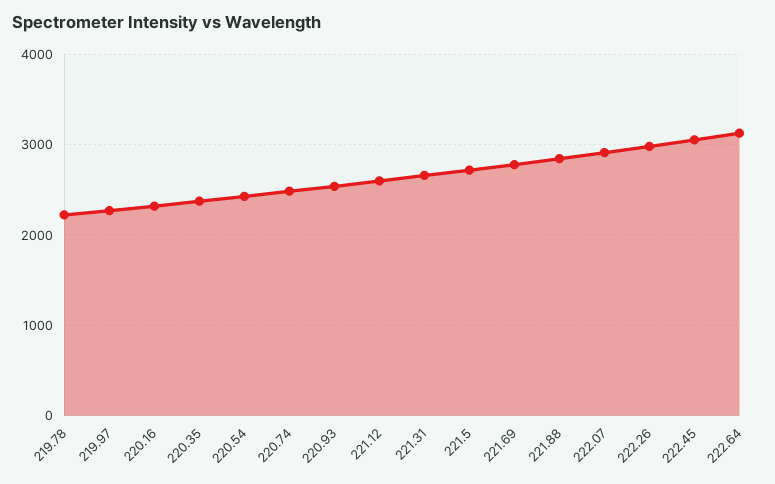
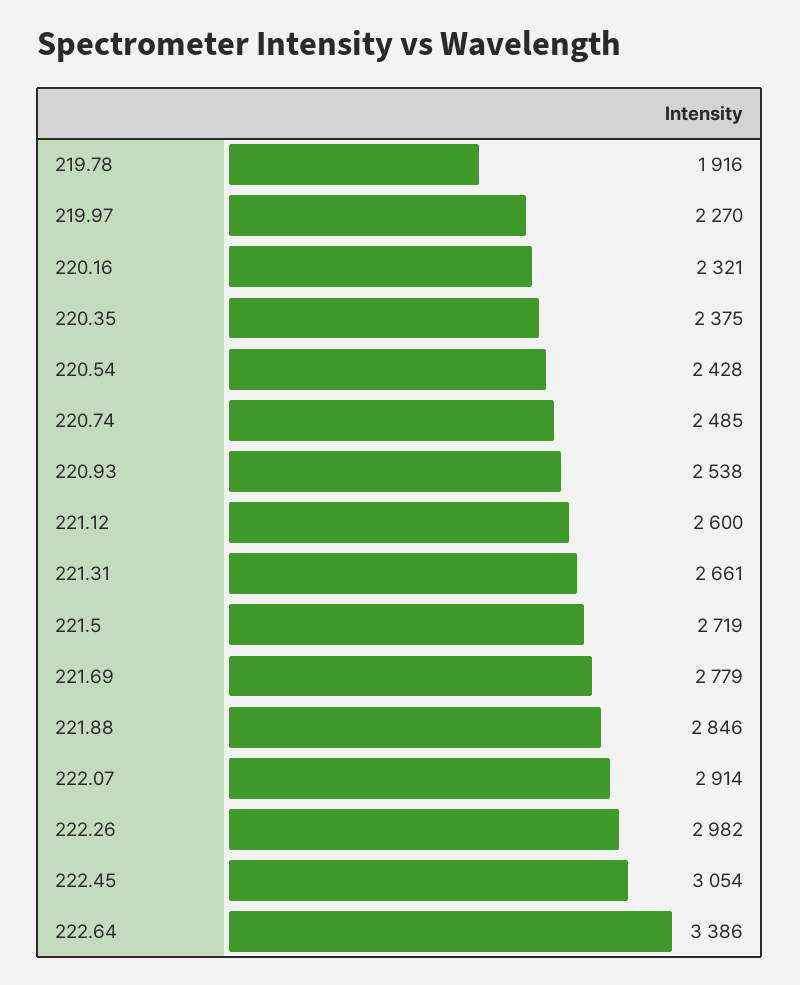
219.78: 2200 -> 1916
222.64: 3100 -> 3386

